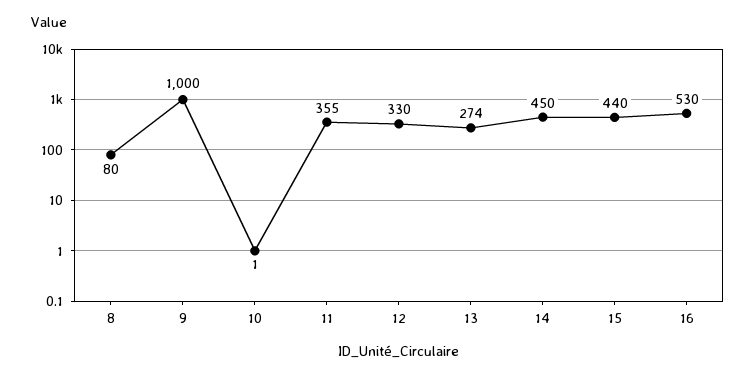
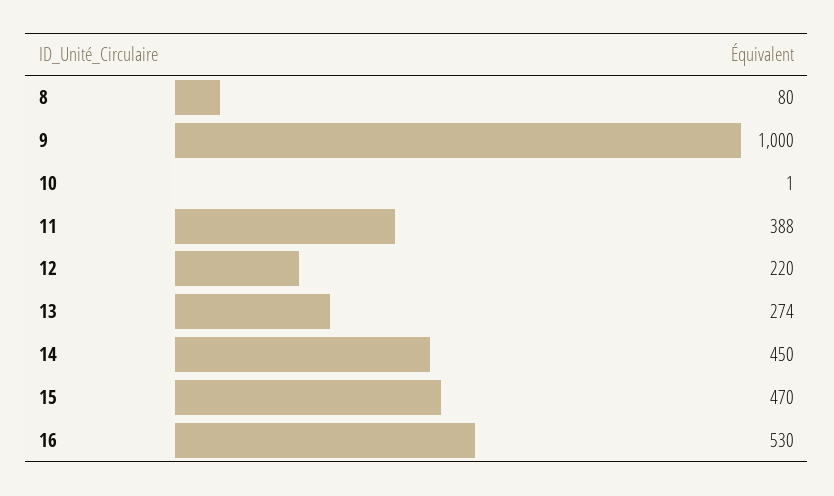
11: 355 -> 388
12: 330 -> 220
15: 440 -> 470

